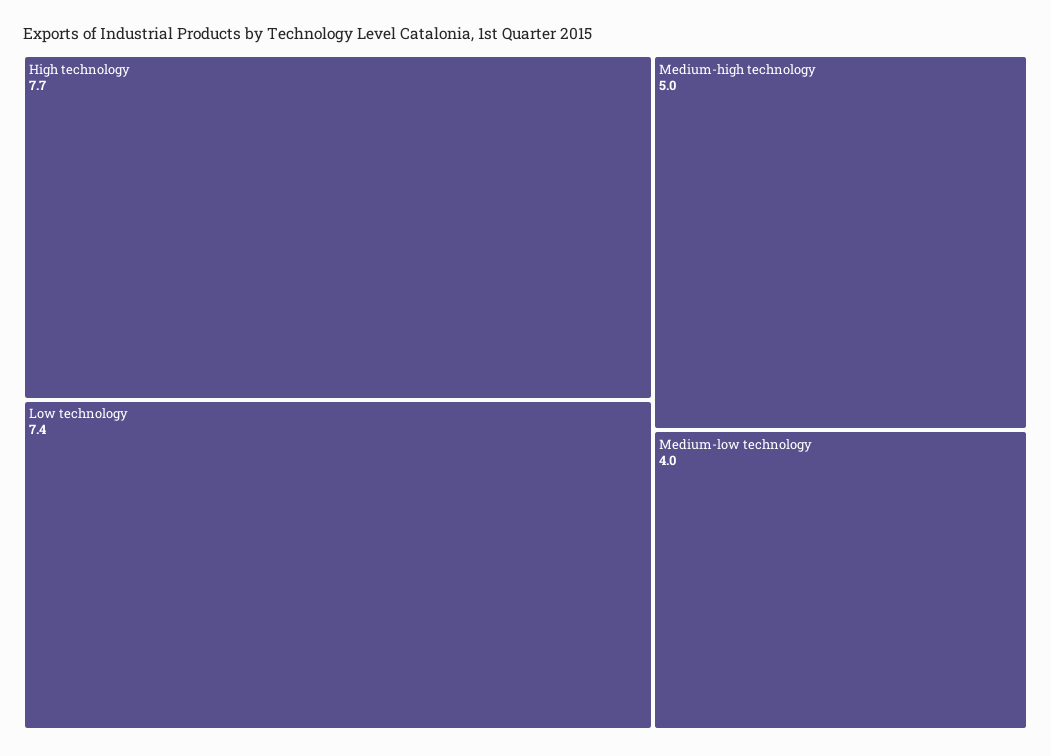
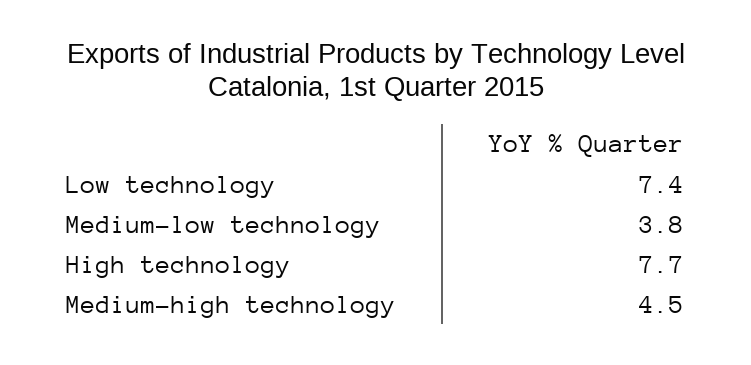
Medium-high technology: 5 -> 4.5
Medium-low technology: 4 -> 3.8

